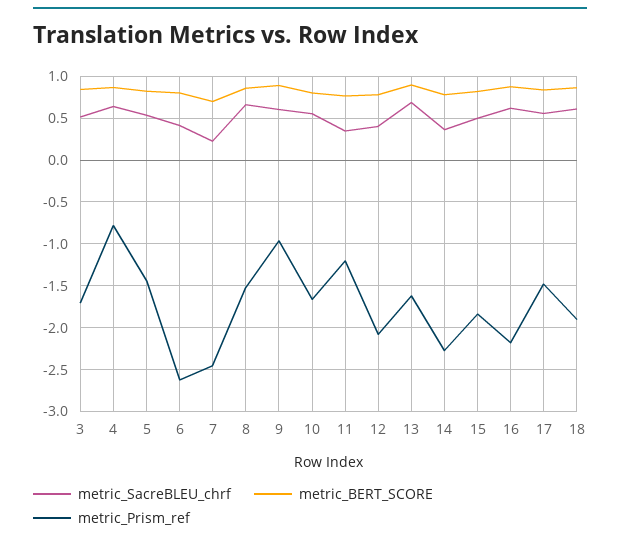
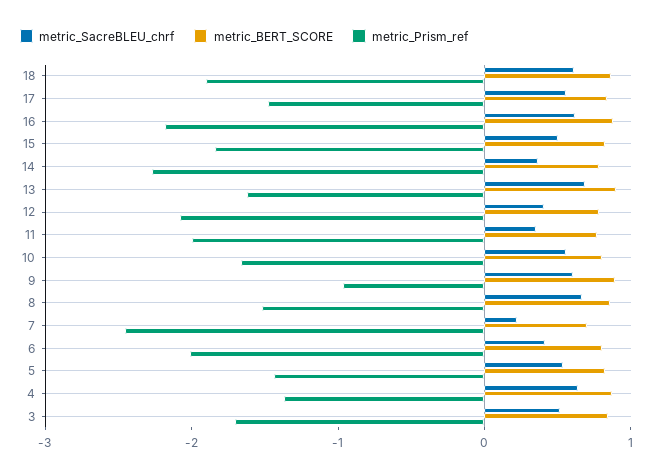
metric_Prism_ref, 4: -0.8 -> -1.4
metric_Prism_ref, 6: -2.6 -> -2
metric_Prism_ref, 11: -1.2 -> -2

